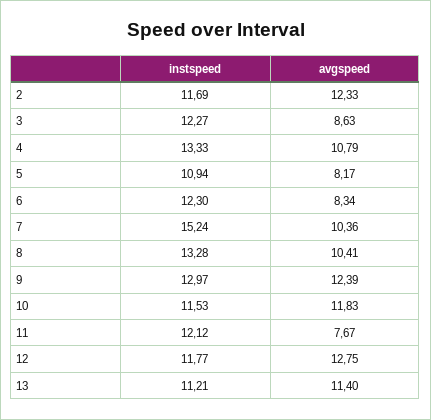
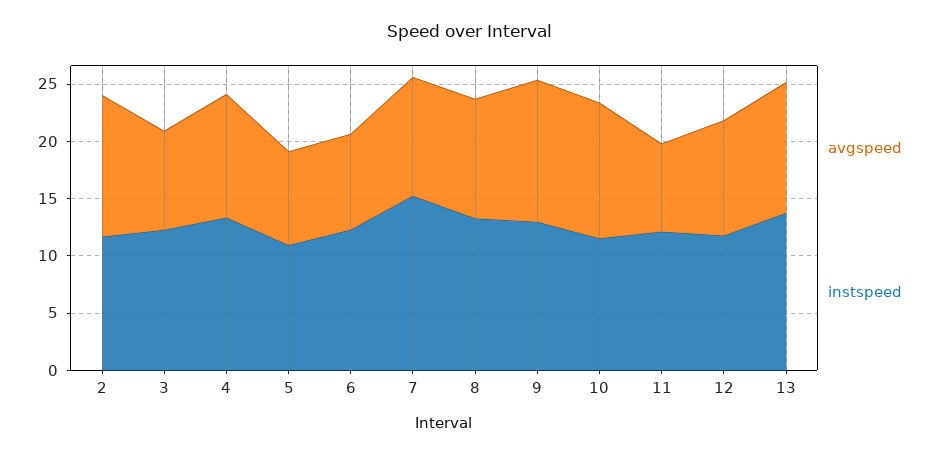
avgspeed, 12: 12.75 -> 10
instspeed, 13: 11.21 -> 14

